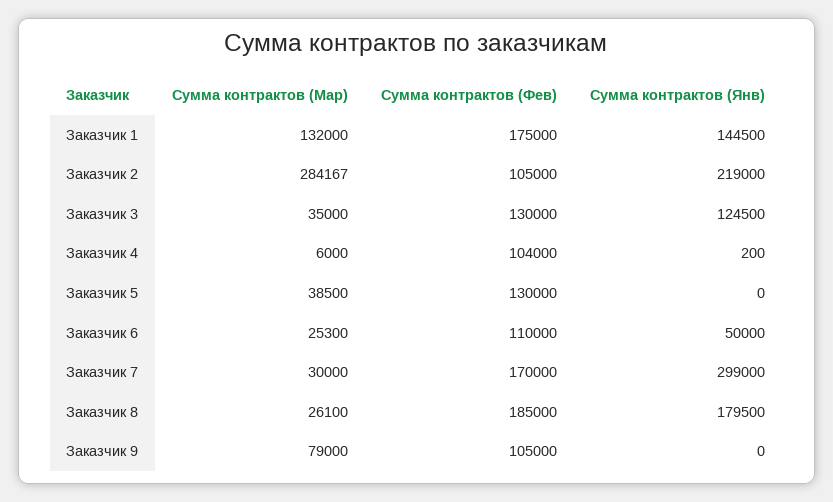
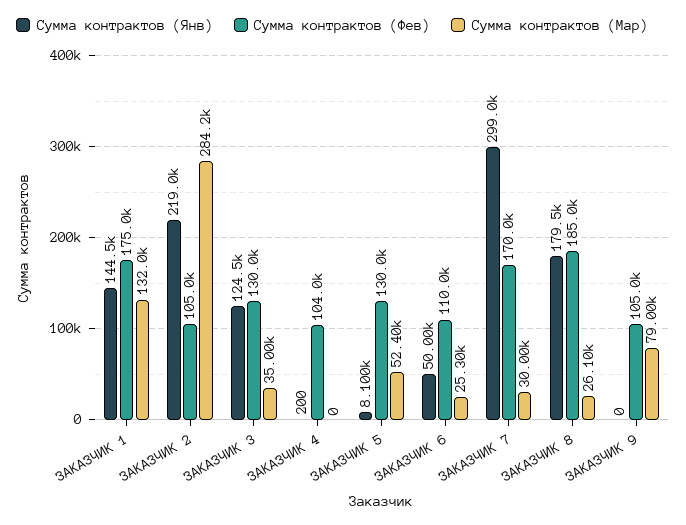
Сумма контрактов (Мар), Заказчик 4: 6000 -> 0
Сумма контрактов (Мар), Заказчик 5: 38500 -> 52400
Сумма контрактов (Янв), Заказчик 5: 0 -> 8100

